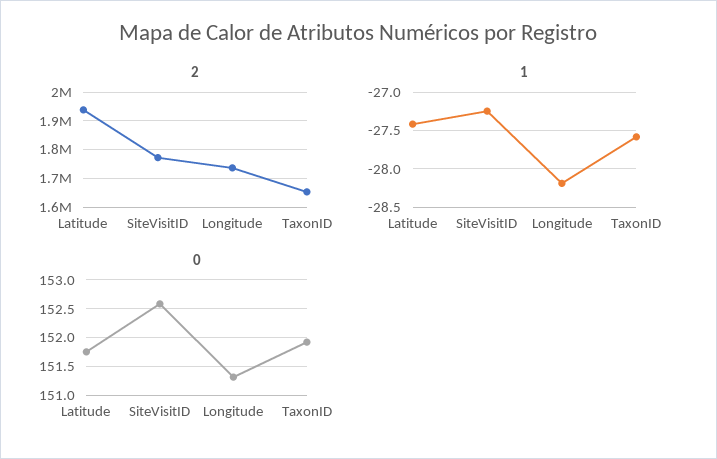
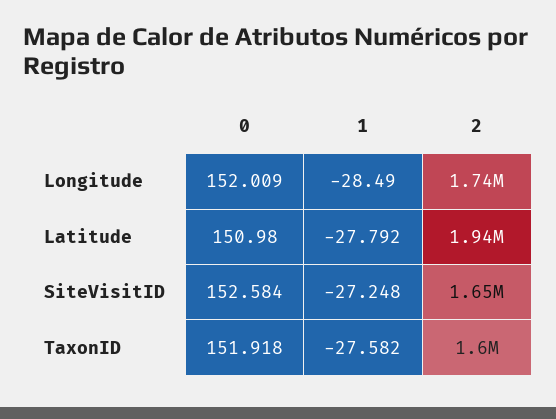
2, SiteVisitID: 1775000 -> 1650000
2, TaxonID: 1650000 -> 1600000
1, Latitude: -27.4 -> -27.792
1, Longitude: -28.2 -> -28.49
0, Latitude: 151.75 -> 150.98
0, Longitude: 151.25 -> 152.009

